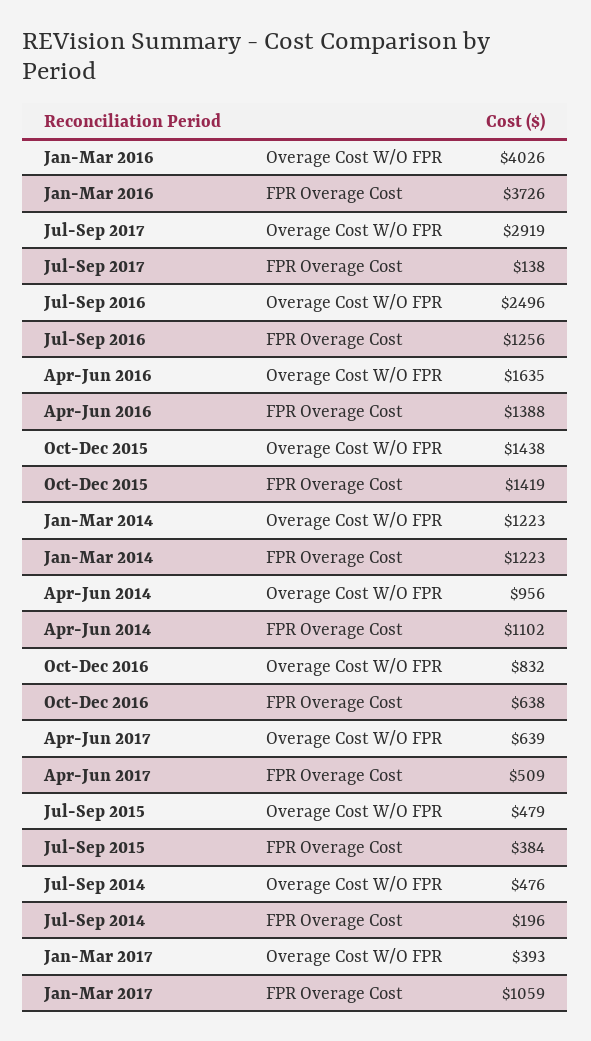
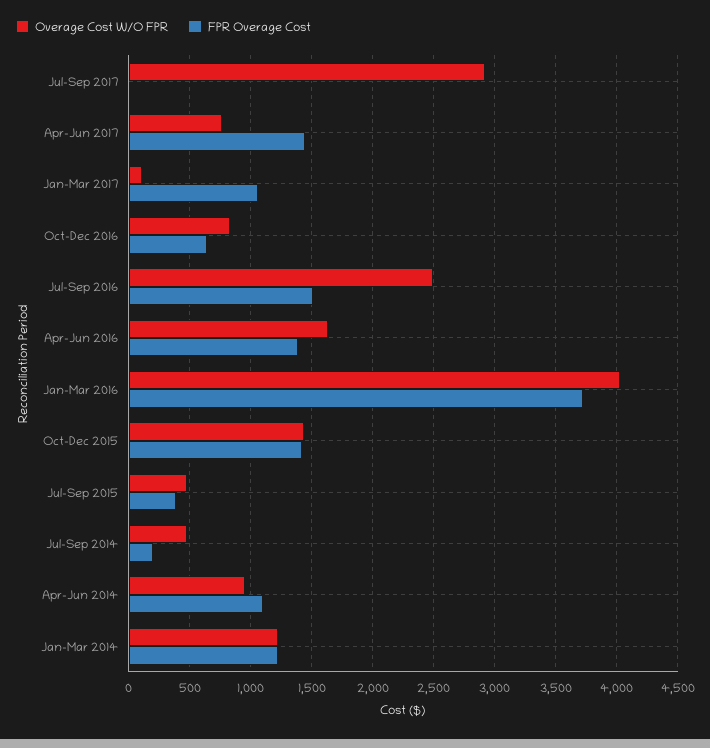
FPR Overage Cost, Jul-Sep 2017: 138 -> 0
FPR Overage Cost, Jul-Sep 2016: 1256 -> 1500
Overage Cost W/O FPR, Apr-Jun 2017: 639 -> 750
FPR Overage Cost, Apr-Jun 2017: 509 -> 1450
Overage Cost W/O FPR, Jan-Mar 2017: 393 -> 100

